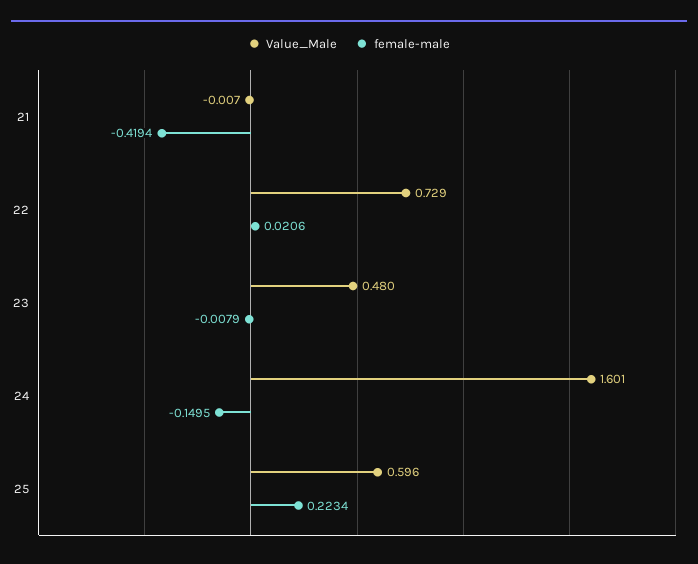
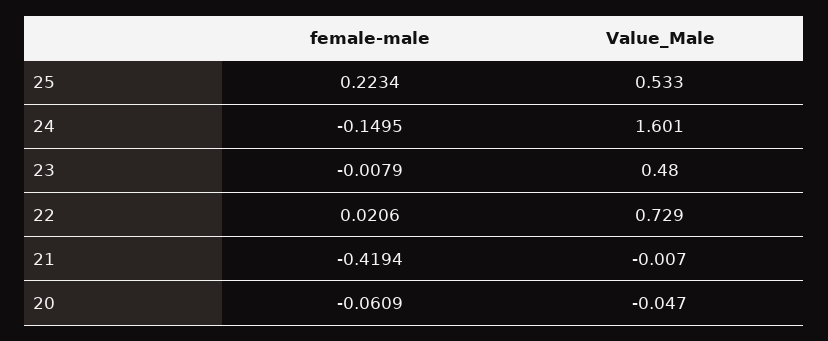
Value_Male, 25: 0.596 -> 0.533
female-male, 20: none -> -0.0609
Value_Male, 20: none -> -0.047

